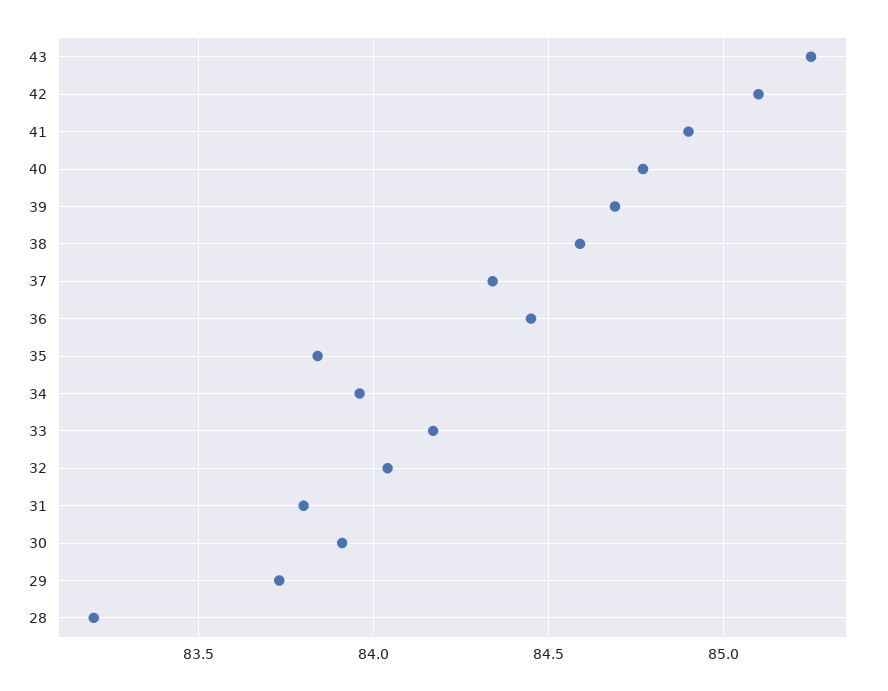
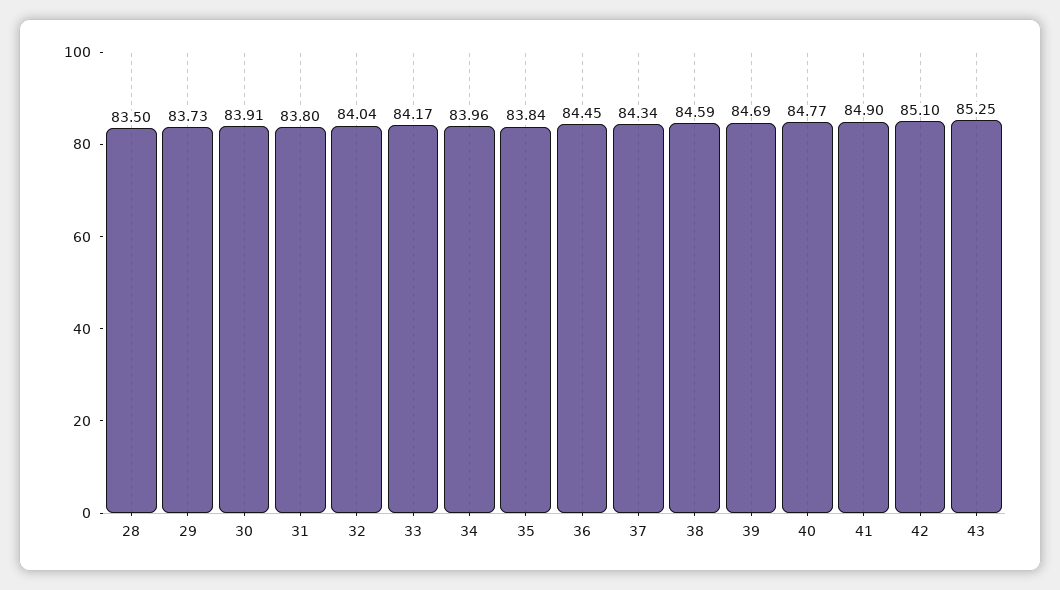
28: 83.2 -> 83.5

